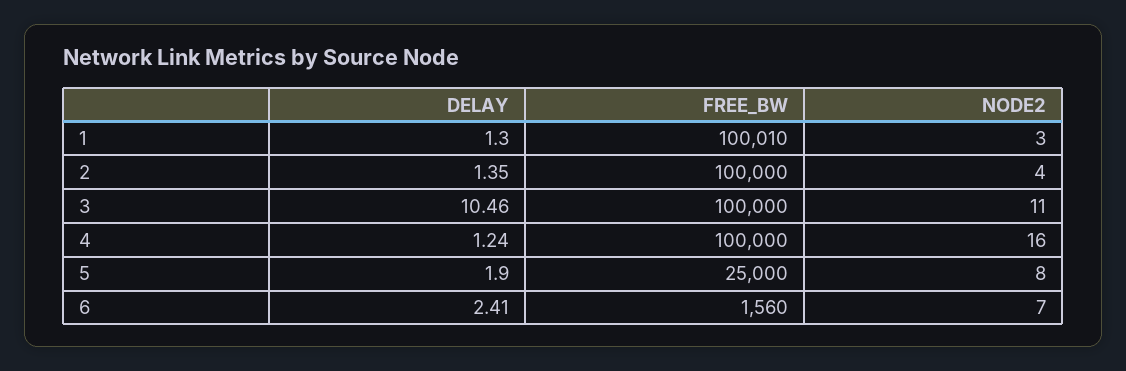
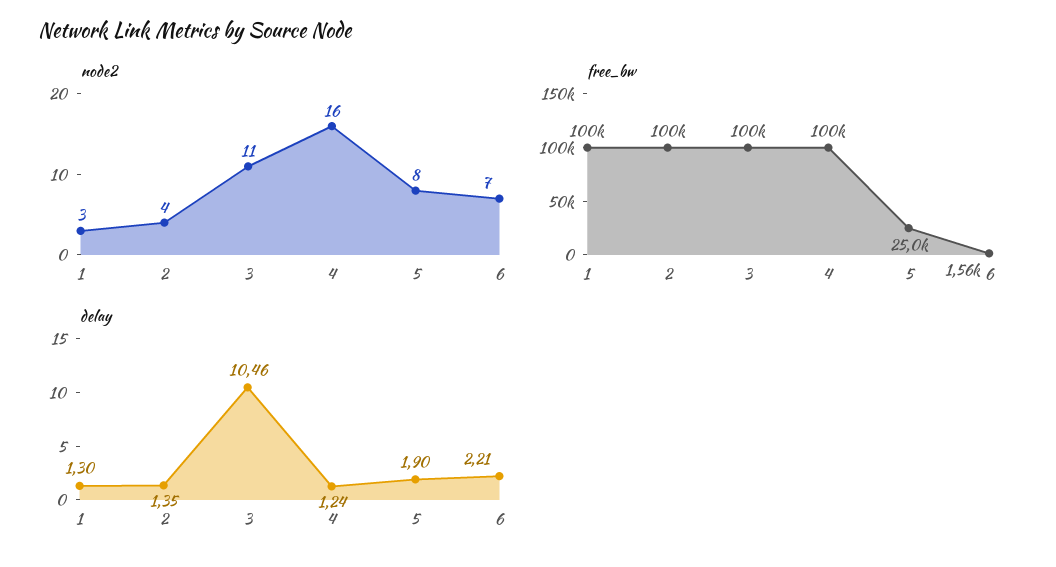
DELAY, 6: 2.41 -> 2.21

